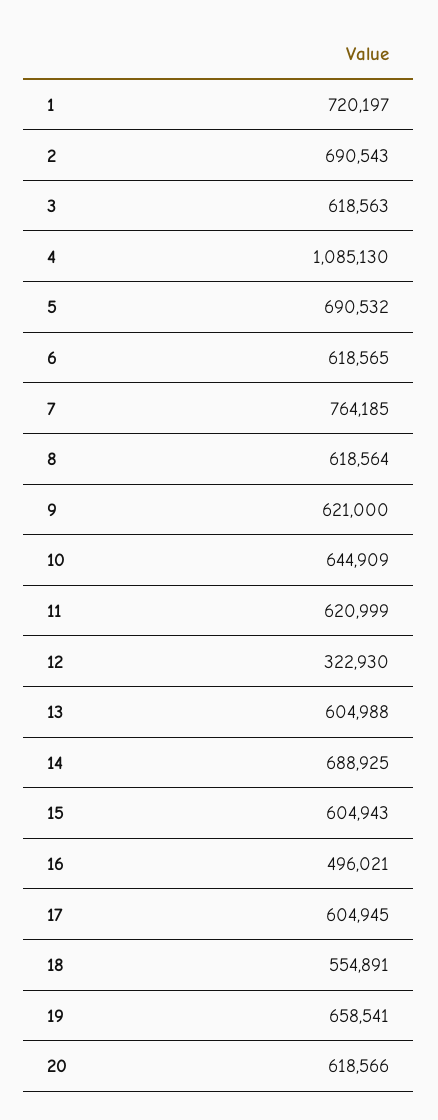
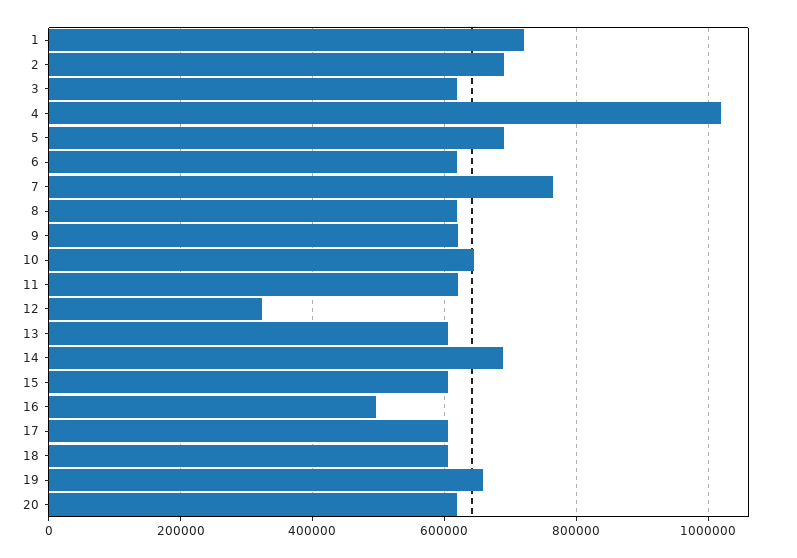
4: 1085130 -> 1020000
18: 554891 -> 600000

